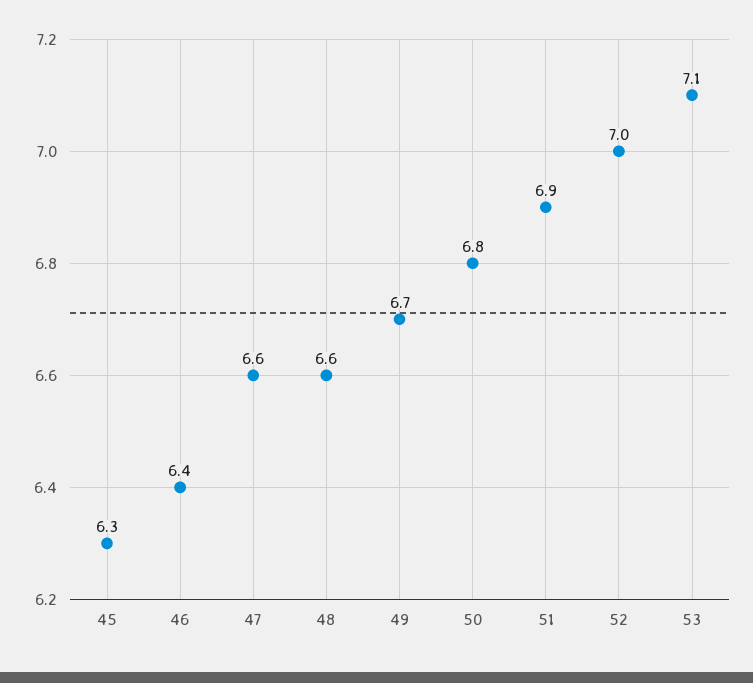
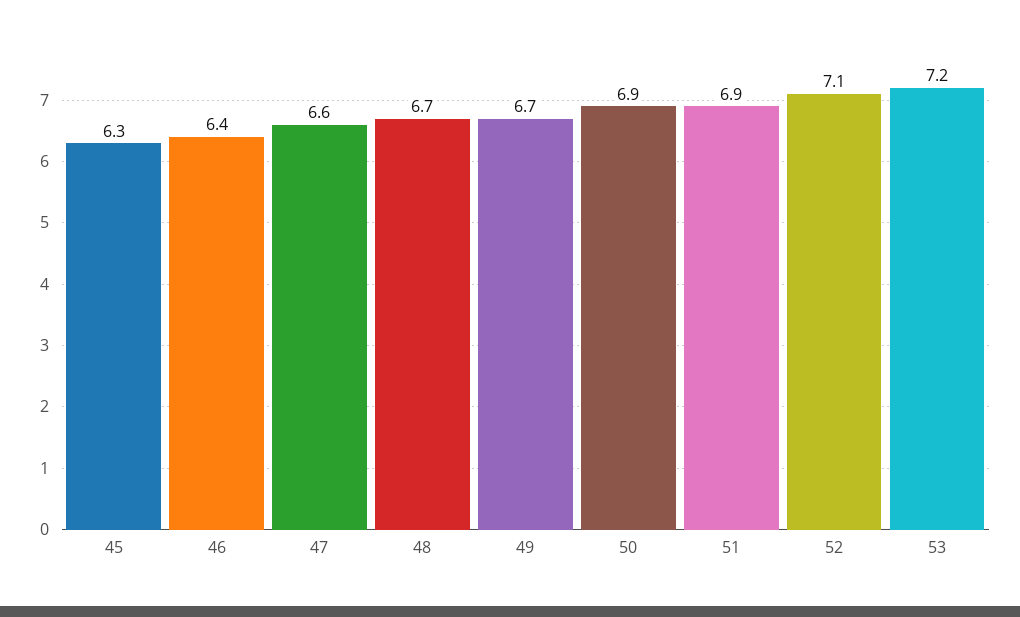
48: 6.6 -> 6.7
50: 6.8 -> 6.9
52: 7 -> 7.1
53: 7.1 -> 7.2

